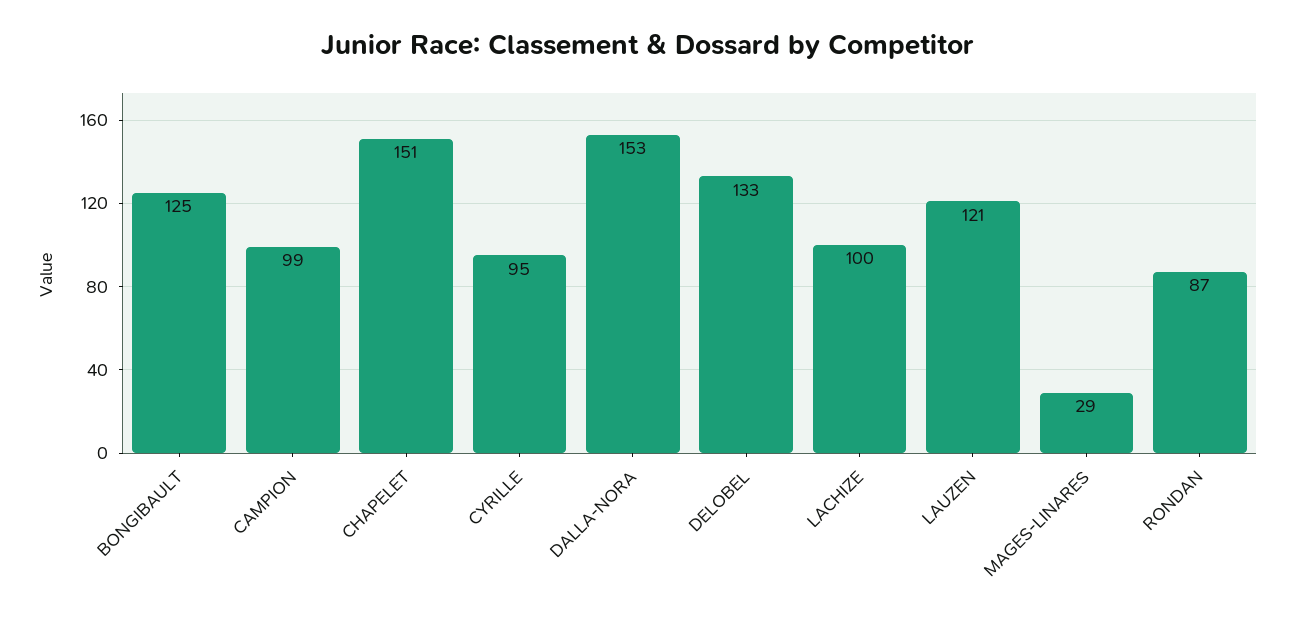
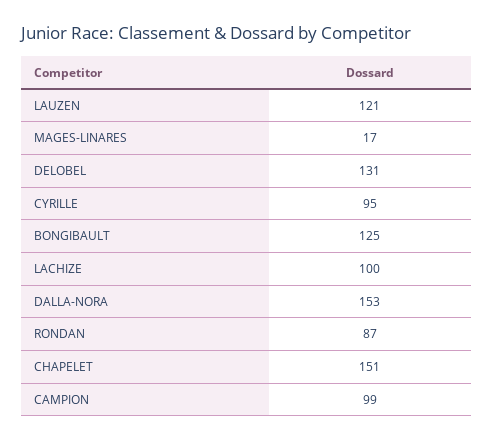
DELOBEL: 133 -> 131
MAGES-LINARES: 29 -> 17

